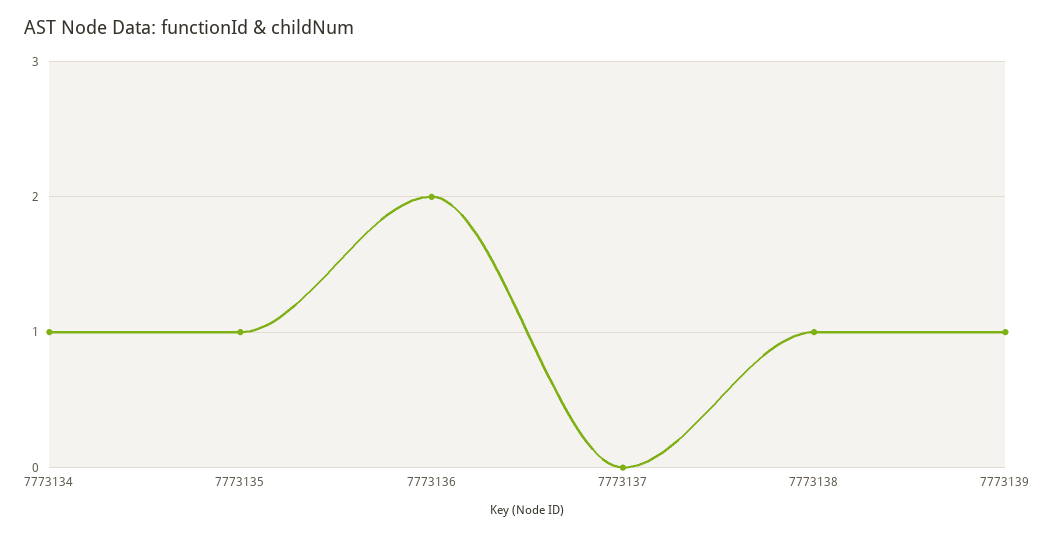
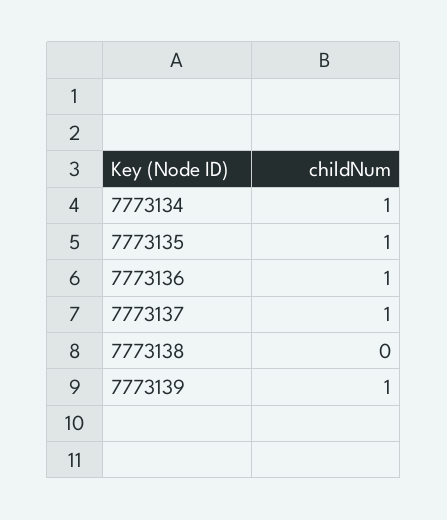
7773136: 2 -> 1
7773137: 0 -> 1
7773138: 1 -> 0

